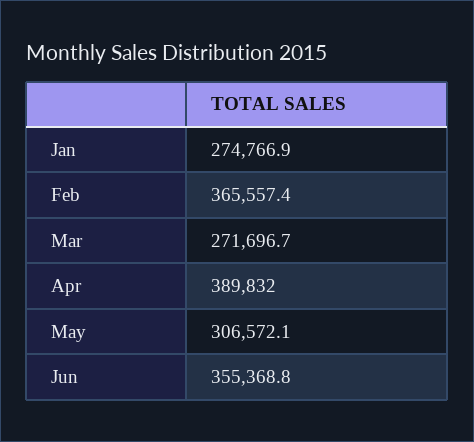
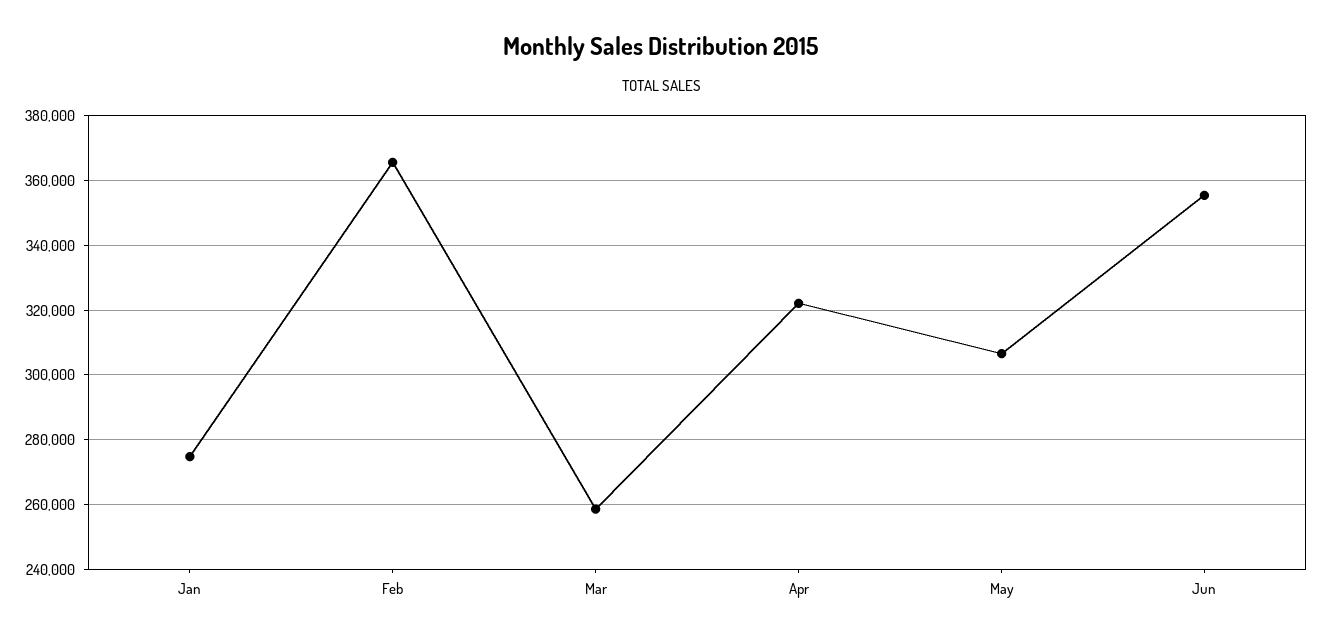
Mar: 271696.7 -> 258000
Apr: 389832 -> 322000

